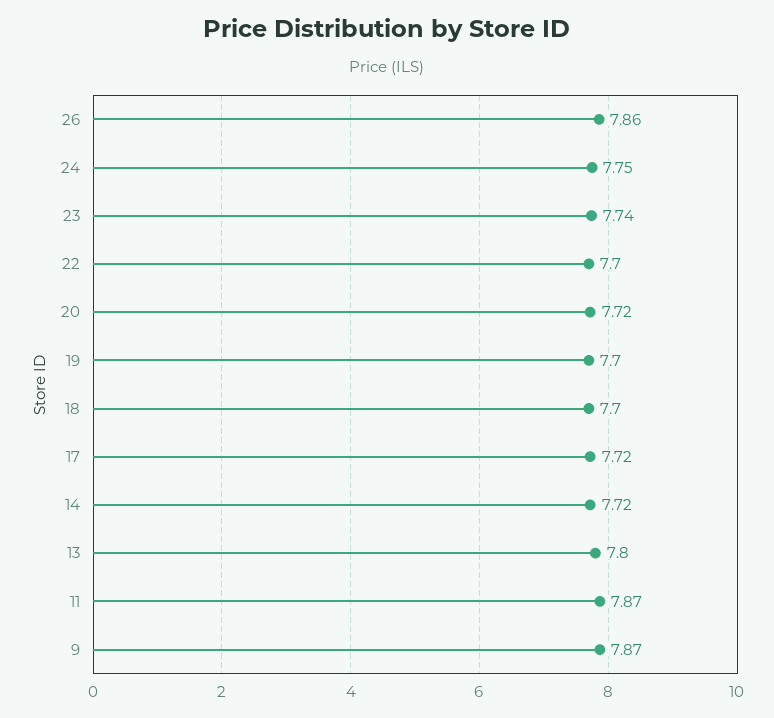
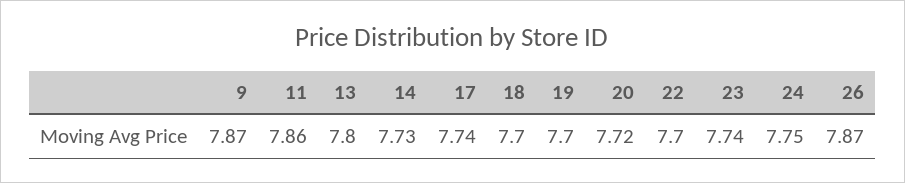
26: 7.86 -> 7.87
17: 7.72 -> 7.74
14: 7.72 -> 7.73
11: 7.87 -> 7.86

